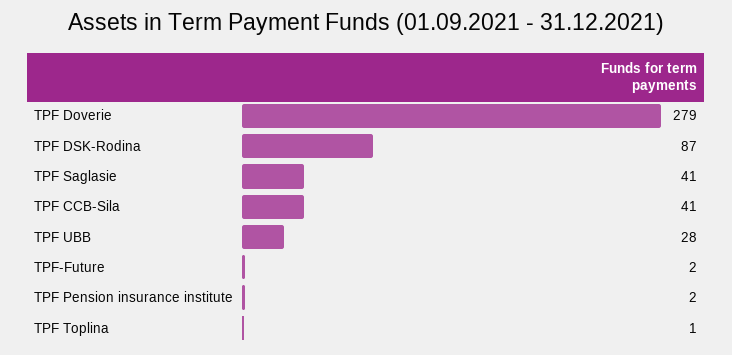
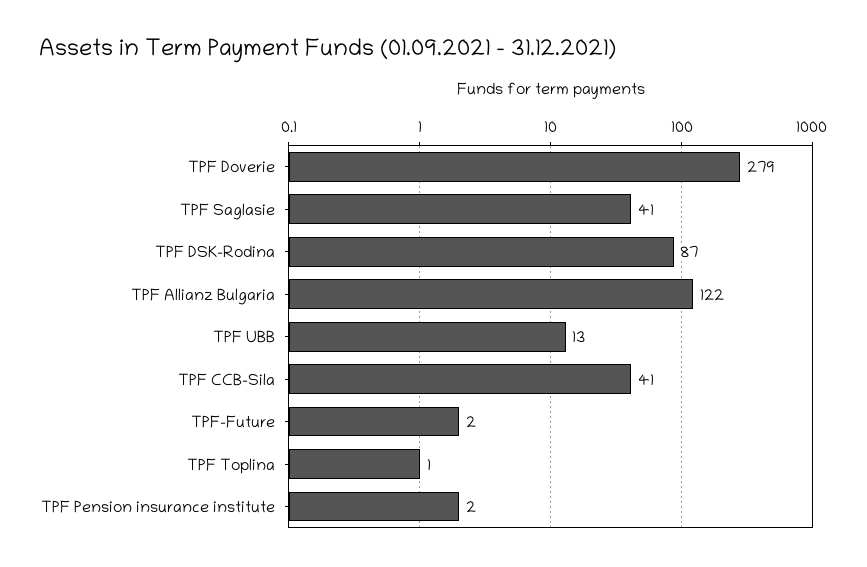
TPF UBB: 28 -> 13
TPF Allianz Bulgaria: none -> 122

